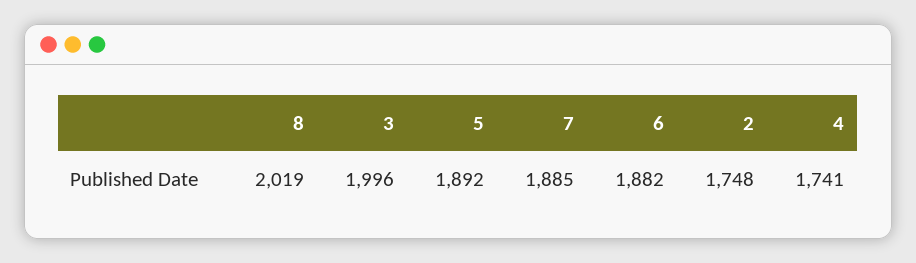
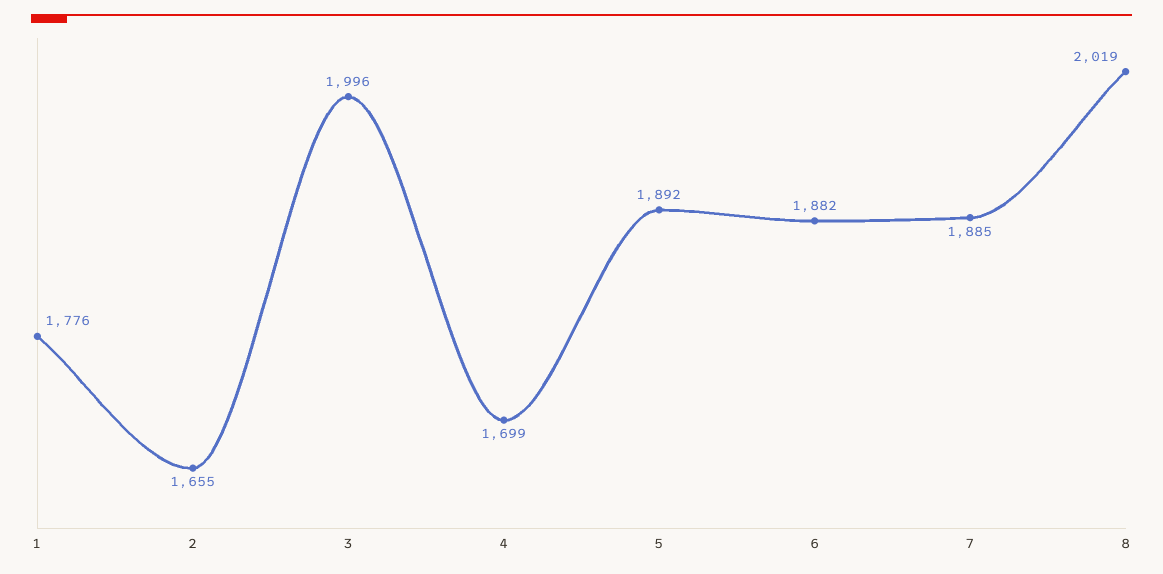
2: 1748 -> 1655
4: 1741 -> 1699
1: none -> 1776

